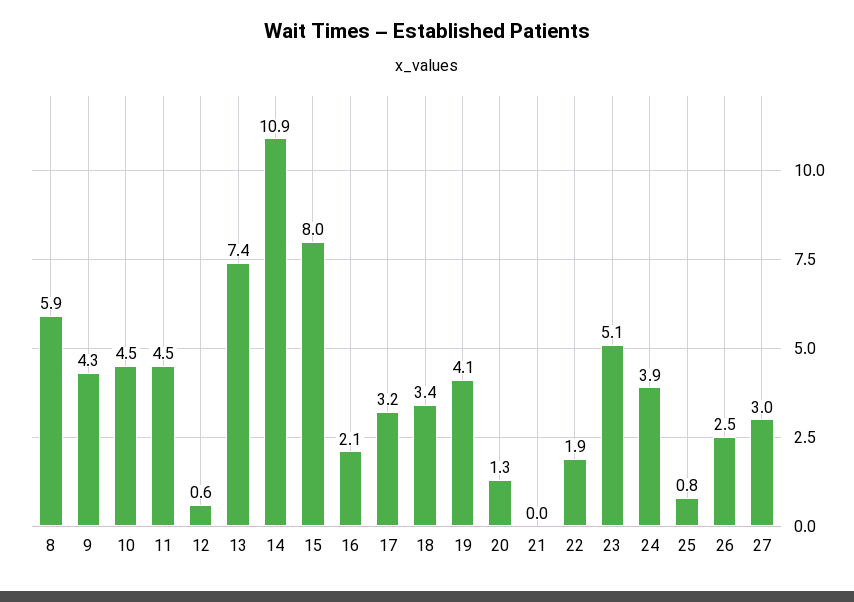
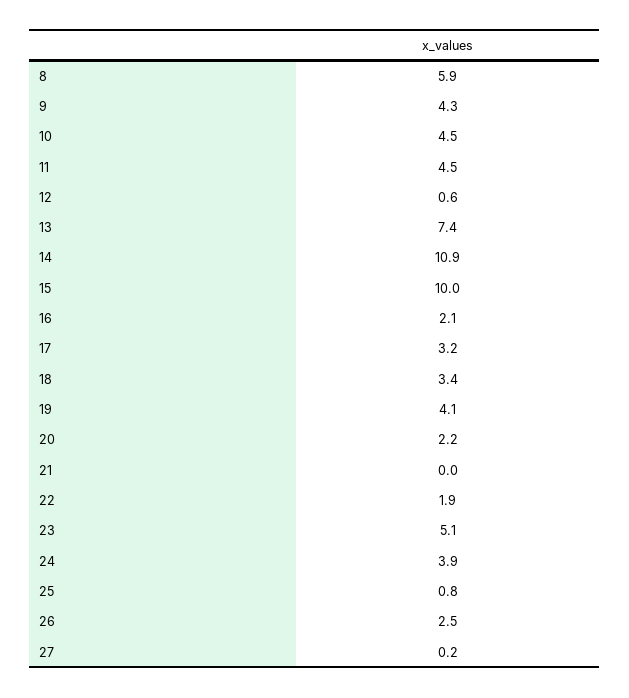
15: 8 -> 10
20: 1.3 -> 2.2
27: 3 -> 0.2

